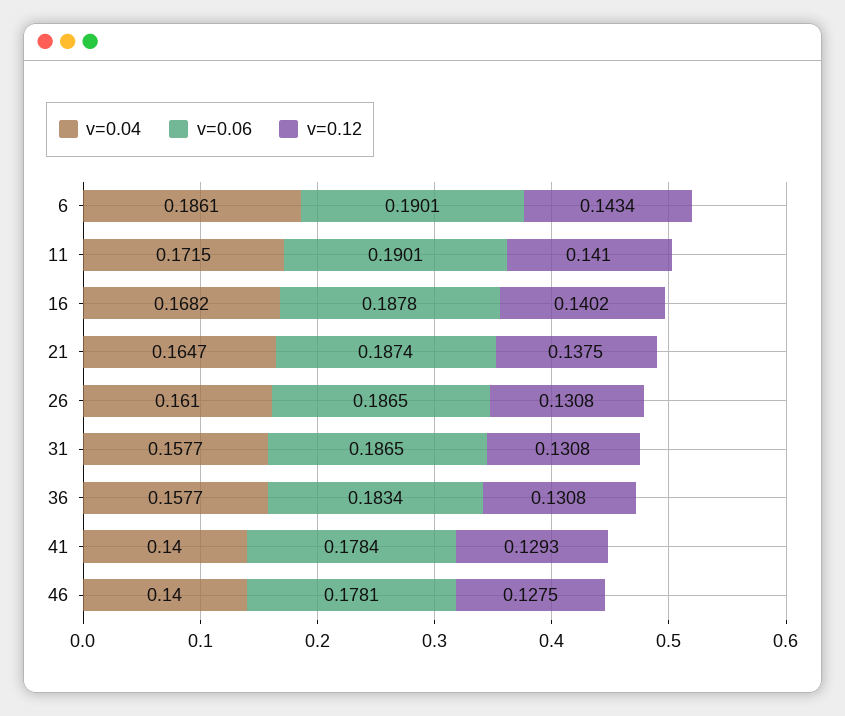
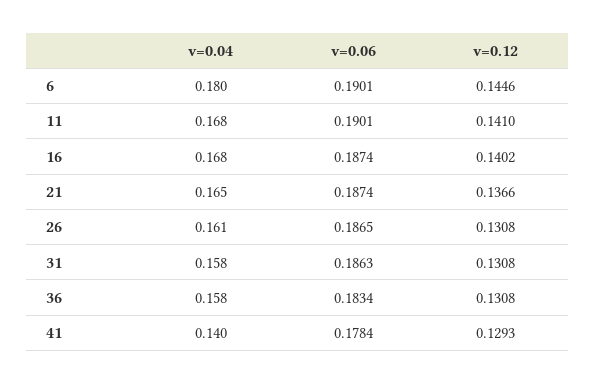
v=0.04, 6: 0.1861 -> 0.18
v=0.12, 6: 0.1434 -> 0.1446
v=0.04, 11: 0.1715 -> 0.168
v=0.06, 16: 0.1878 -> 0.1874
v=0.12, 21: 0.1375 -> 0.1366
v=0.06, 31: 0.1865 -> 0.1863
v=0.04, 46: 0.14 -> none
v=0.06, 46: 0.1781 -> none
v=0.12, 46: 0.1275 -> none

